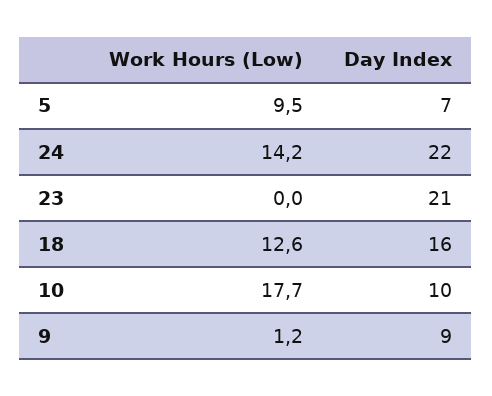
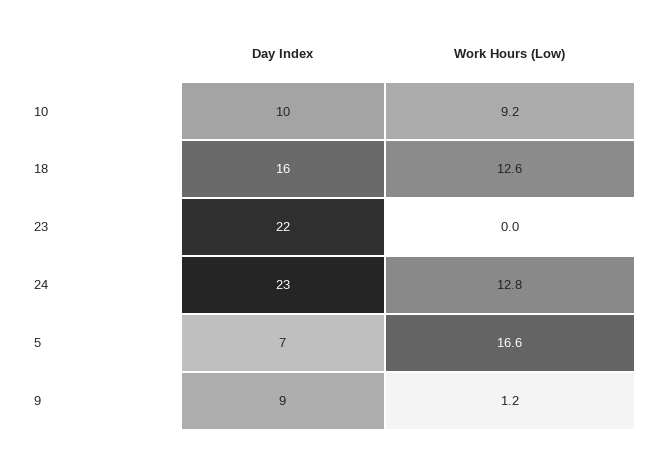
Work Hours (Low), 5: 9.5 -> 16.6
Work Hours (Low), 24: 14.2 -> 12.8
Day Index, 24: 22 -> 23
Day Index, 23: 21 -> 22
Work Hours (Low), 10: 17.7 -> 9.2

